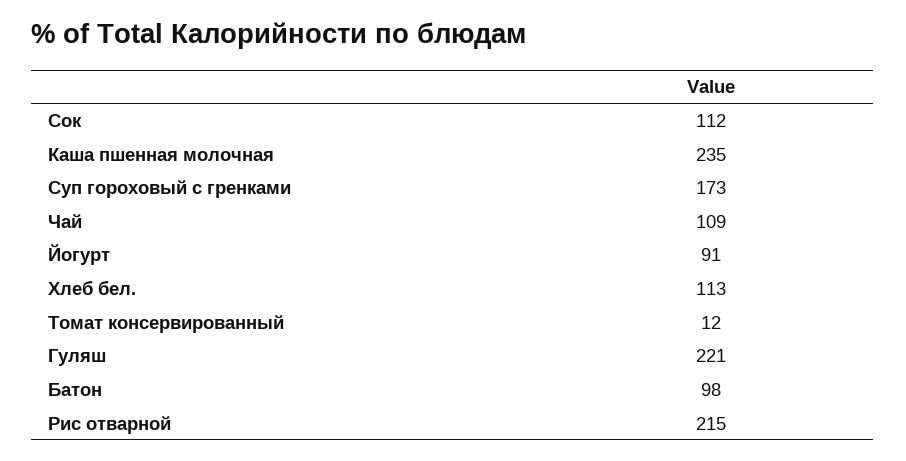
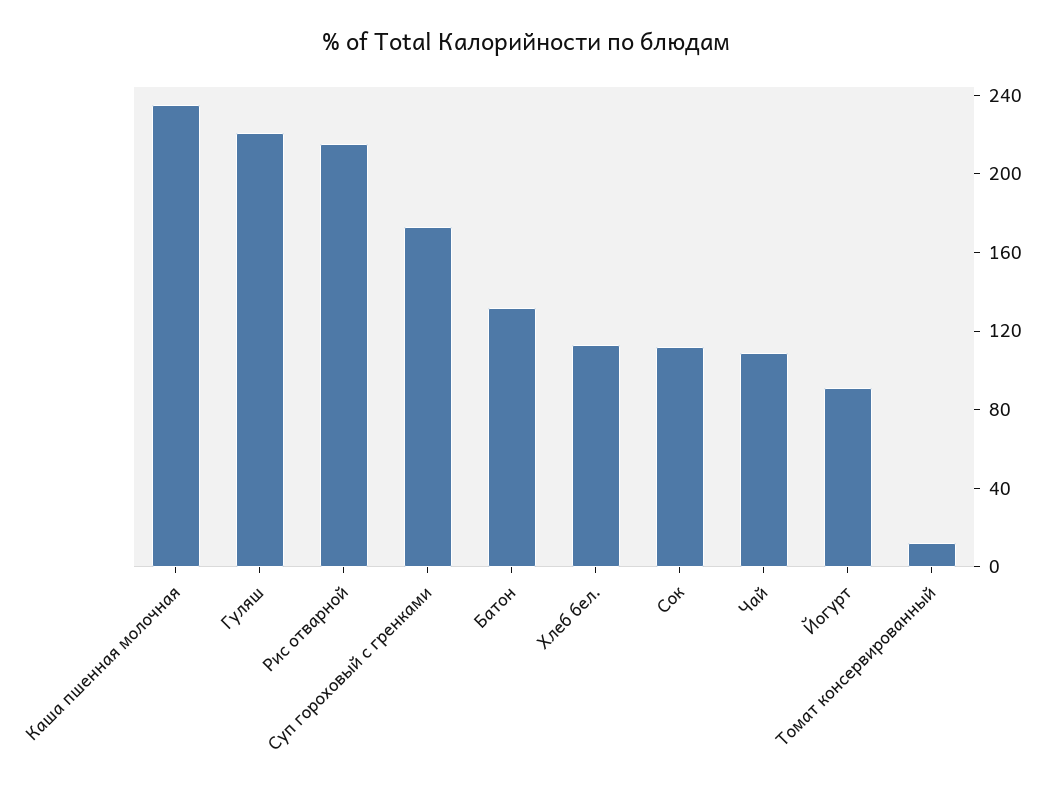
Батон: 98 -> 130

